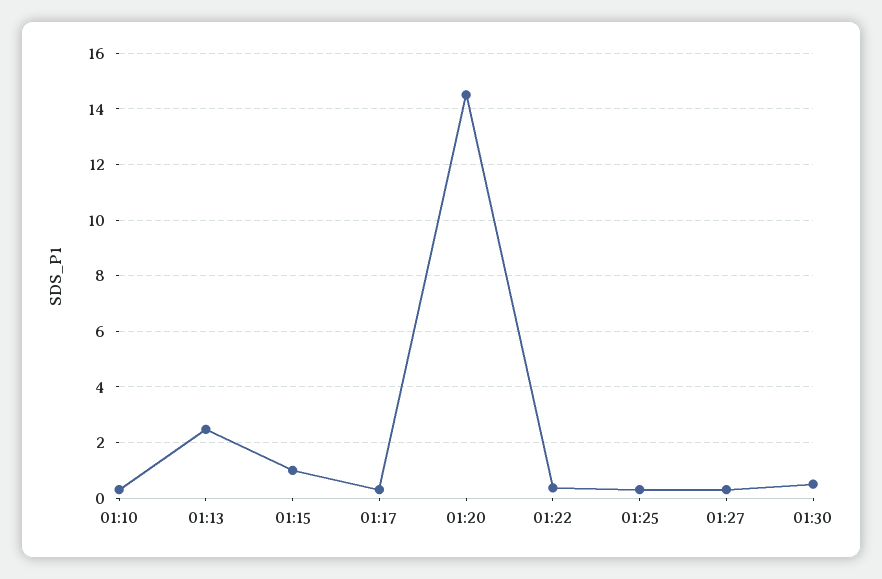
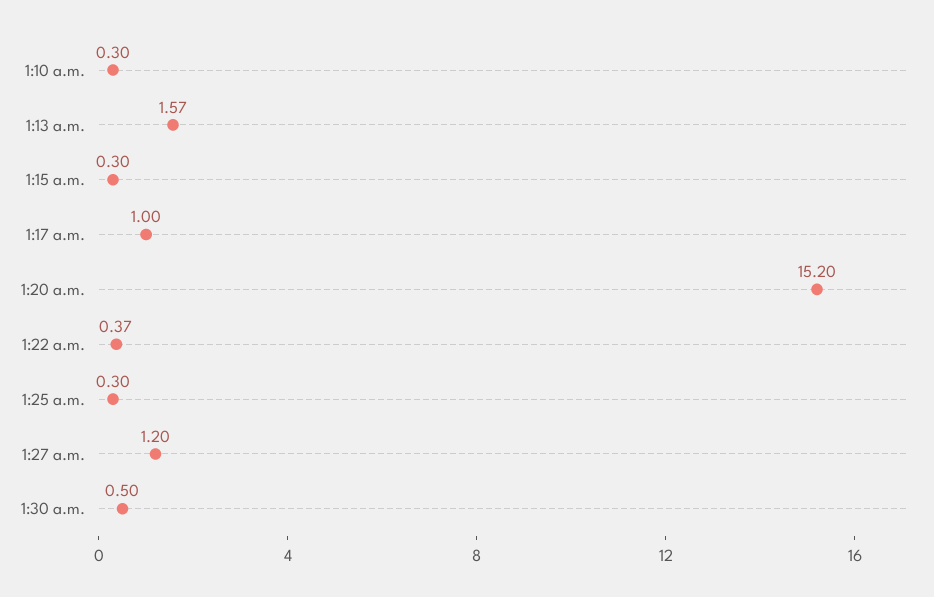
01:13: 2.5 -> 1.57
01:15: 1 -> 0.3
01:17: 0.25 -> 1
01:20: 14.5 -> 15.2
01:27: 0.25 -> 1.2

